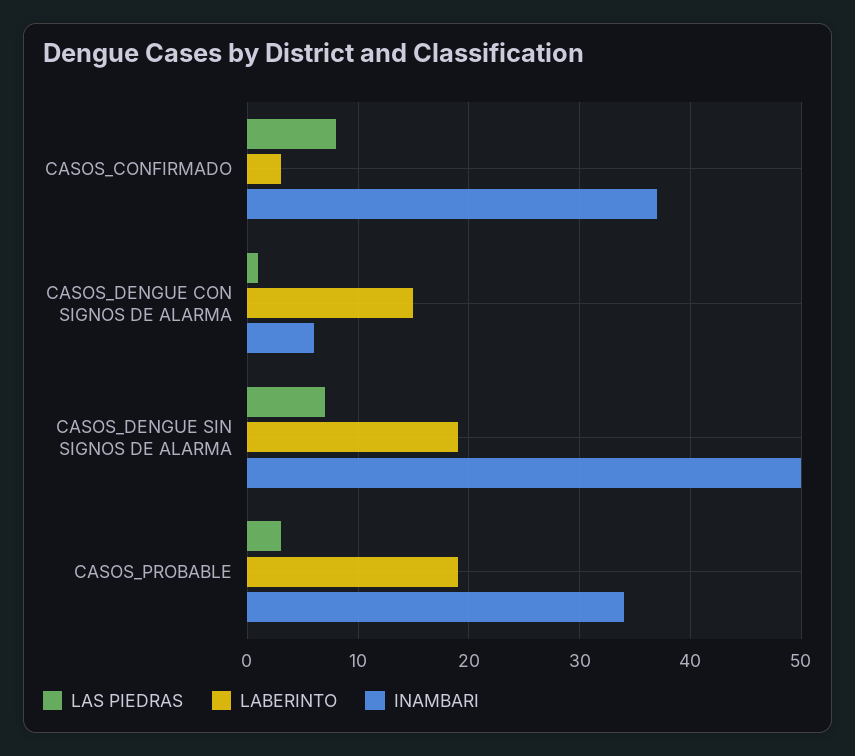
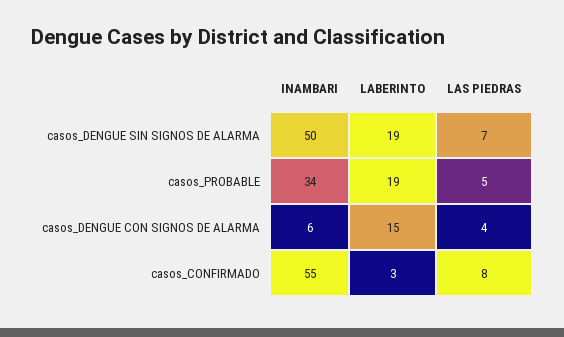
INAMBARI, CASOS_CONFIRMADO: 37 -> 55
LAS PIEDRAS, CASOS_DENGUE CON SIGNOS DE ALARMA: 1 -> 4
LAS PIEDRAS, CASOS_PROBABLE: 3 -> 5

